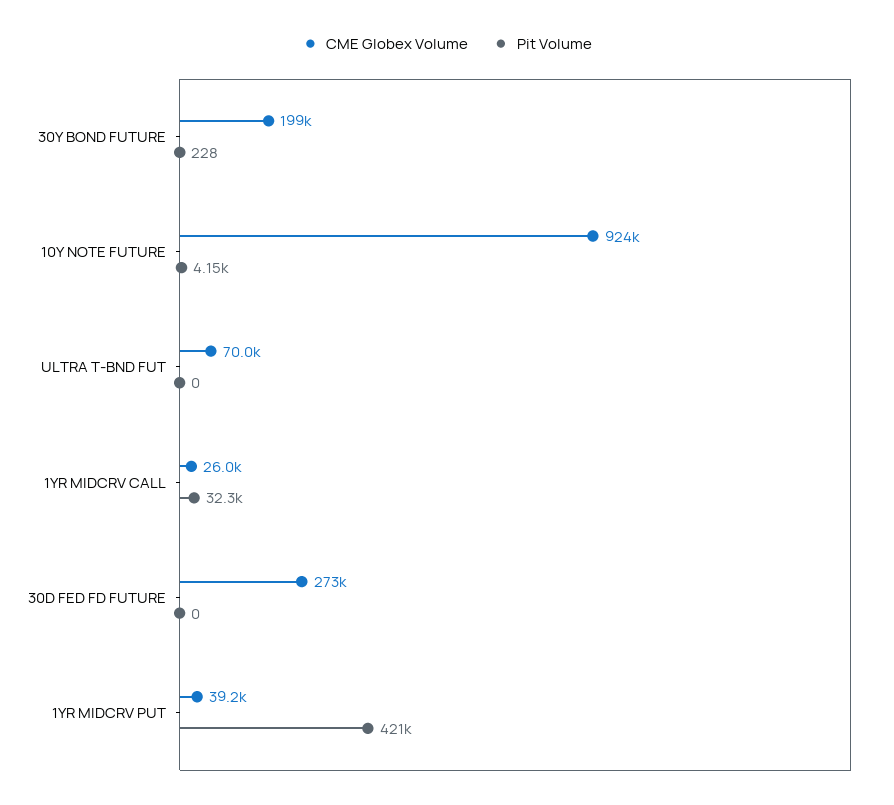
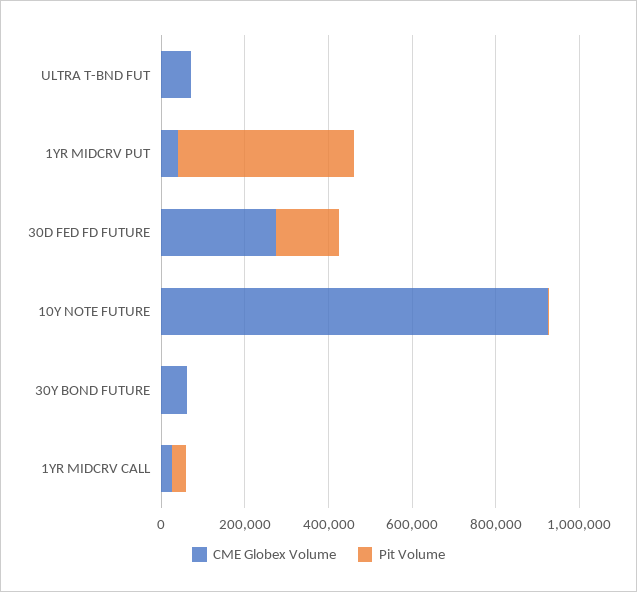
CME Globex Volume, 30Y BOND FUTURE: 199000 -> 50000
Pit Volume, 30D FED FD FUTURE: 0 -> 150000

